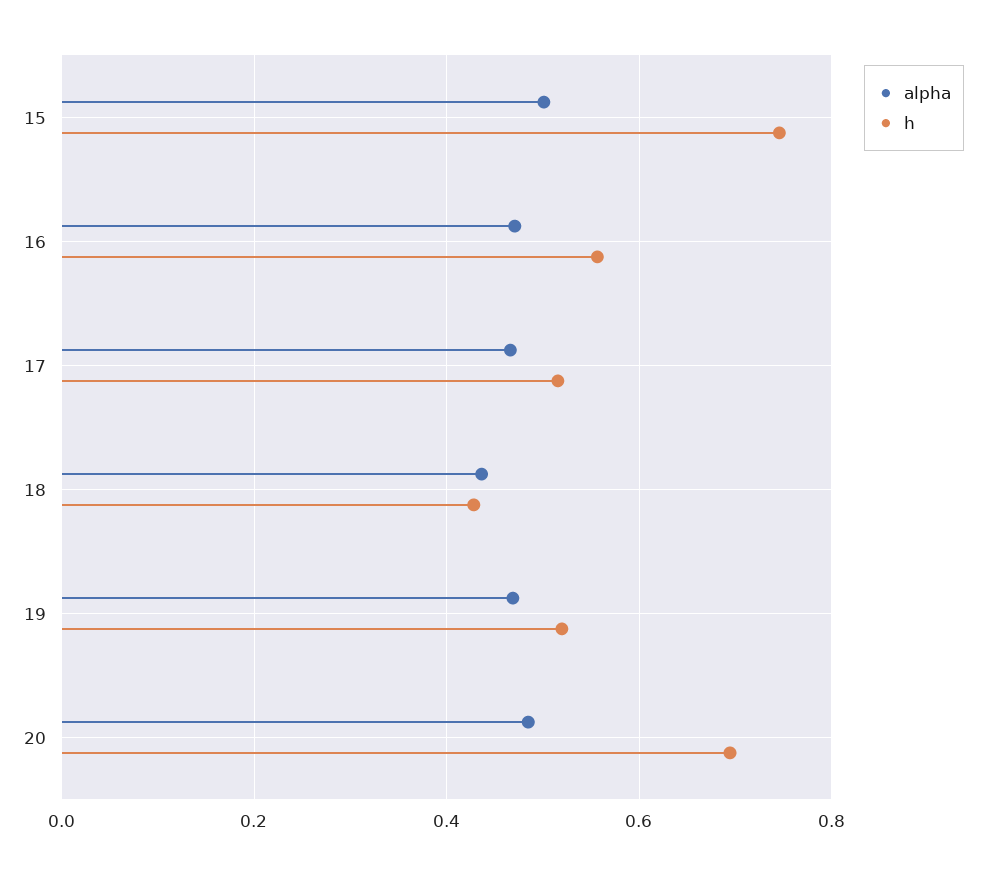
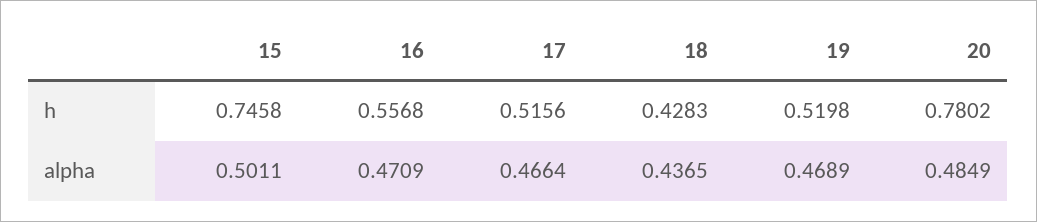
h, 20: 0.7 -> 0.7802

